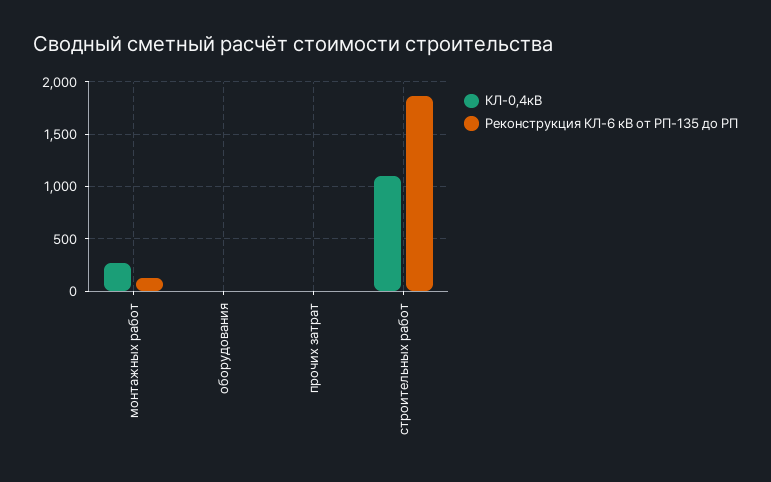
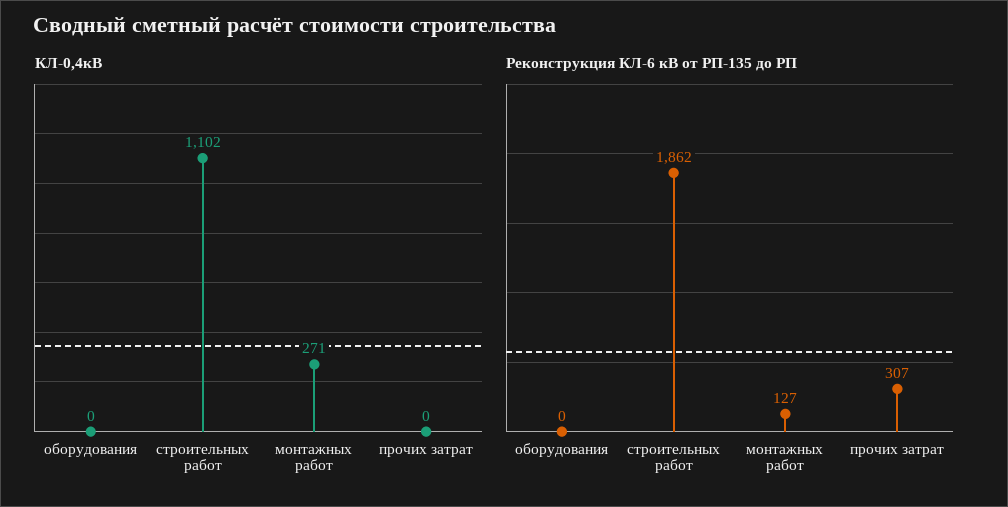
Реконструкция КЛ-6 кВ от РП-135 до РП, прочих затрат: 0 -> 307

